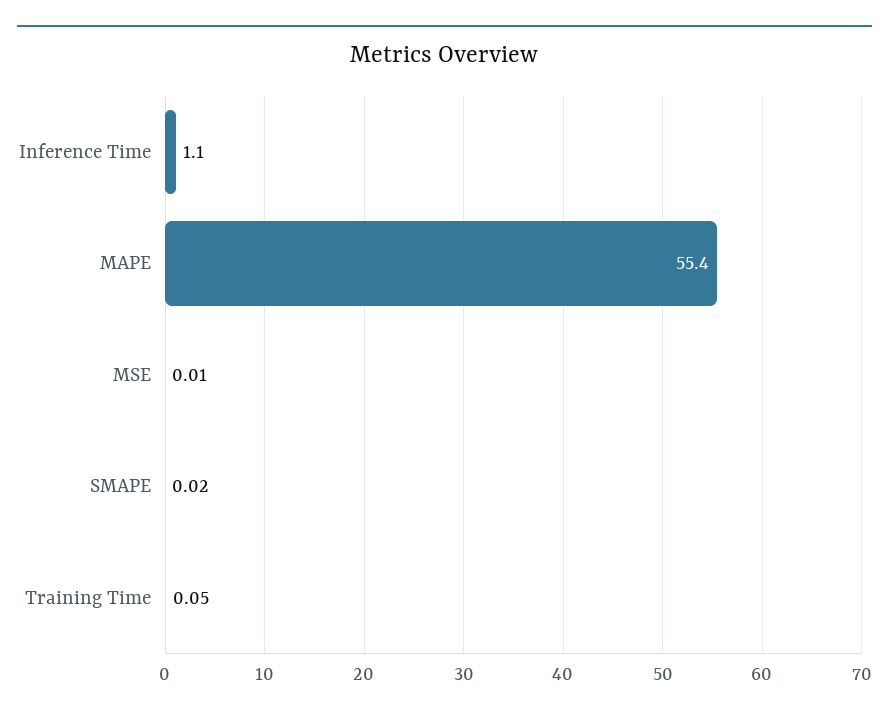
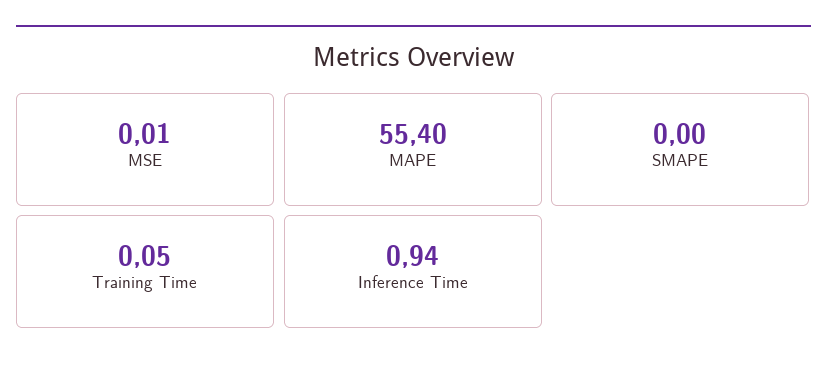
Inference Time: 1.1 -> 0.94
SMAPE: 0.02 -> 0

